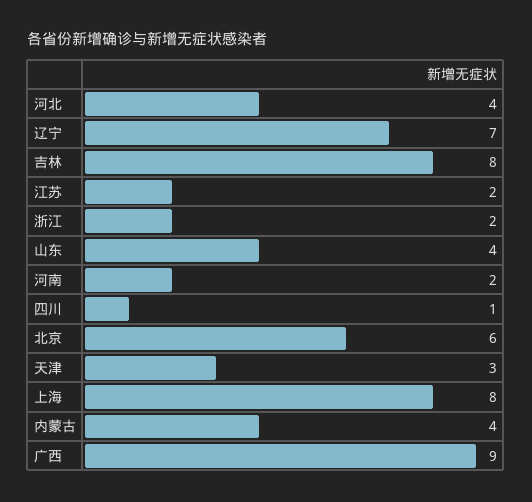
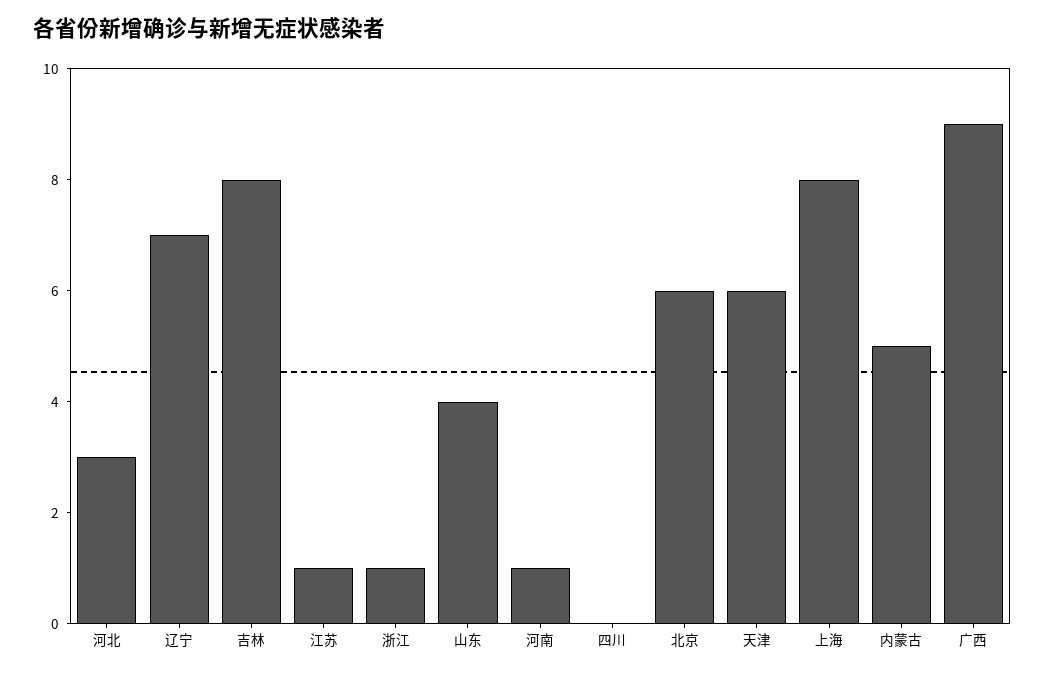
河北: 4 -> 3
江苏: 2 -> 1
浙江: 2 -> 1
河南: 2 -> 1
四川: 1 -> 0
天津: 3 -> 6
内蒙古: 4 -> 5

